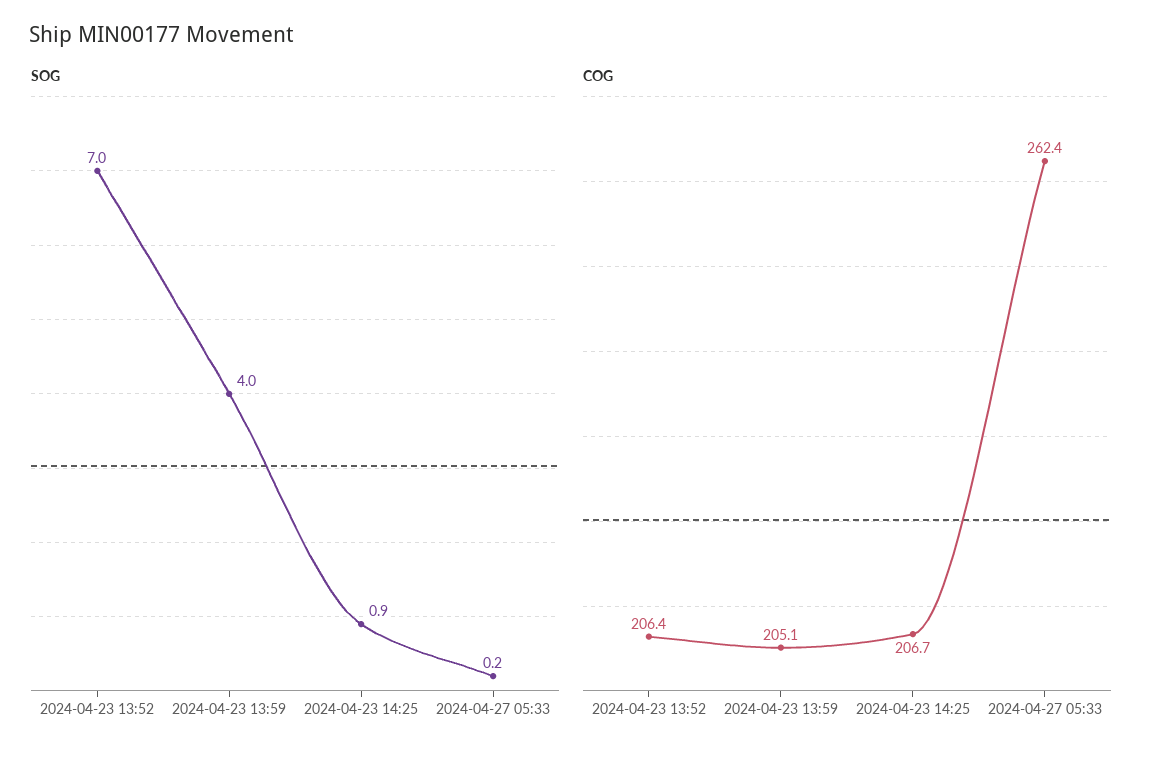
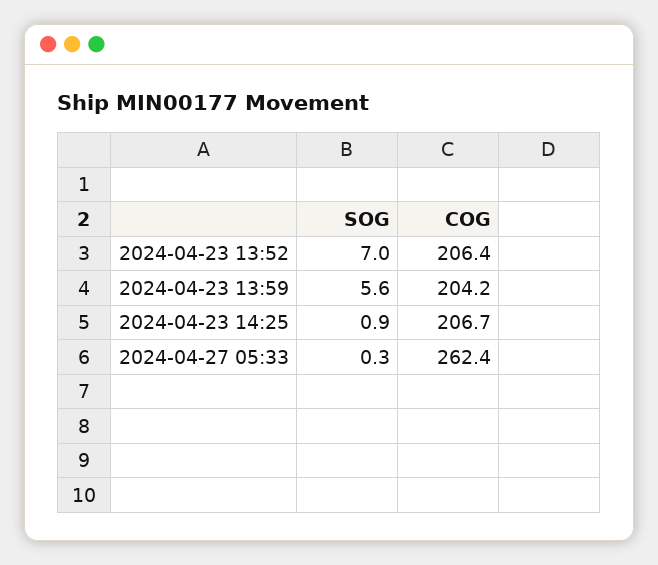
SOG, 2024-04-23 13:59: 4 -> 5.6
SOG, 2024-04-27 05:33: 0.2 -> 0.3
COG, 2024-04-23 13:59: 205.1 -> 204.2

